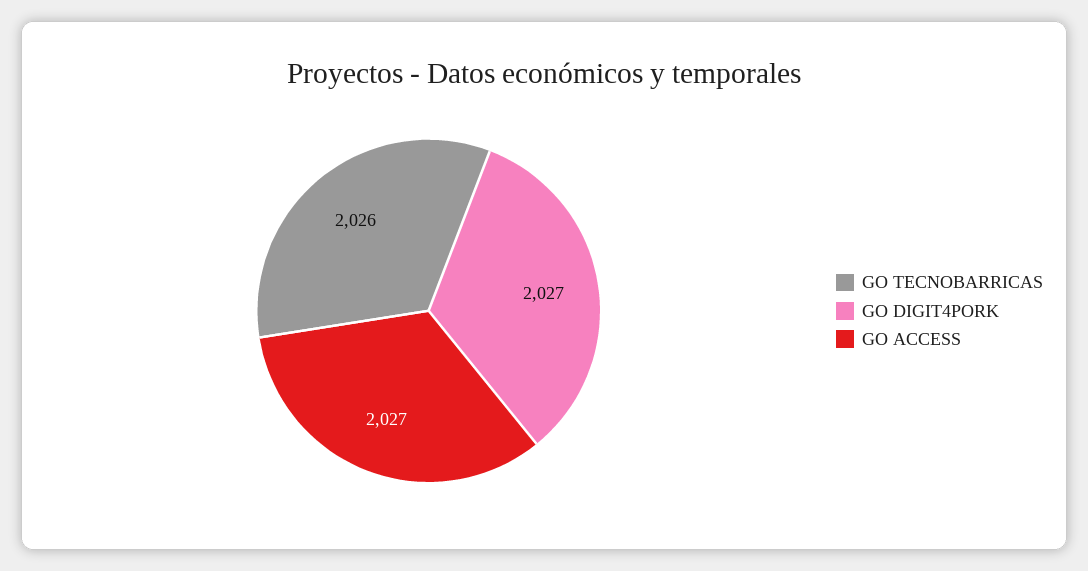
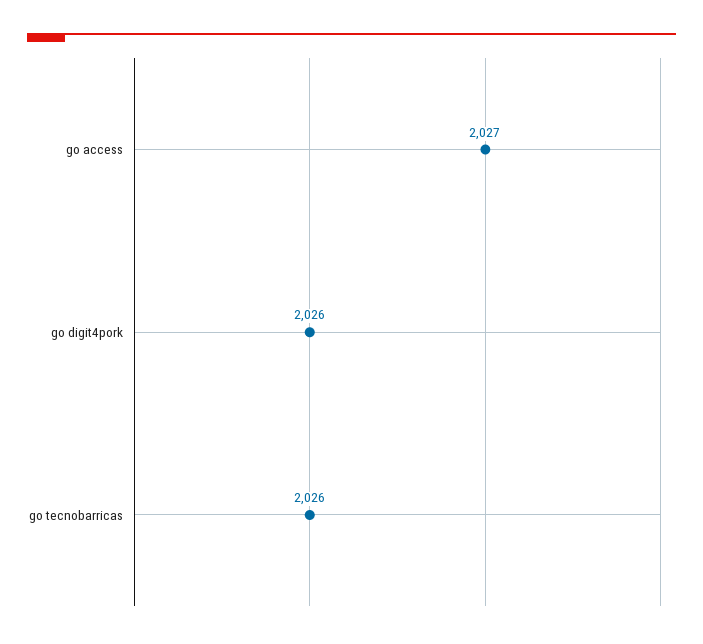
GO DIGIT4PORK: 2027 -> 2026

